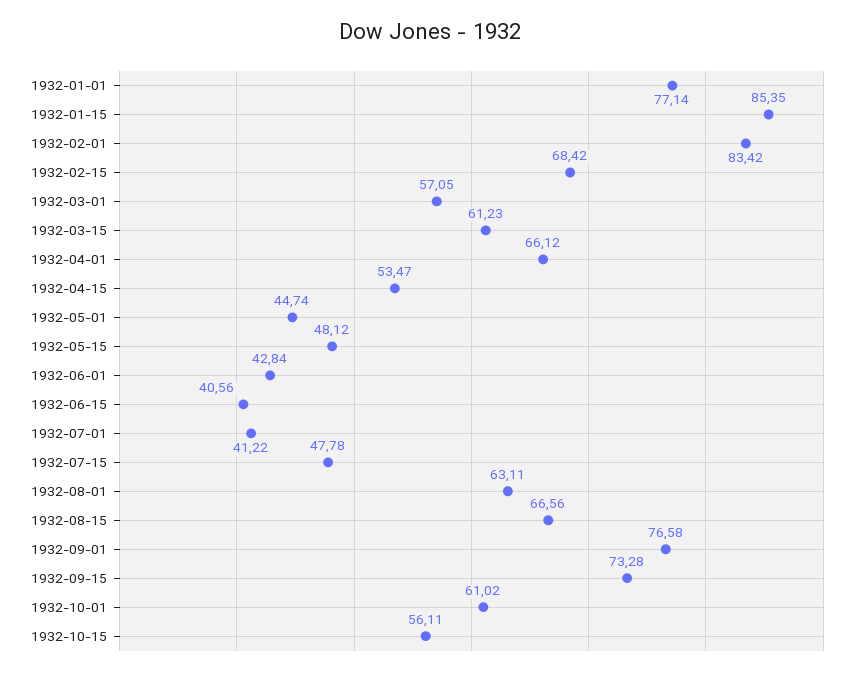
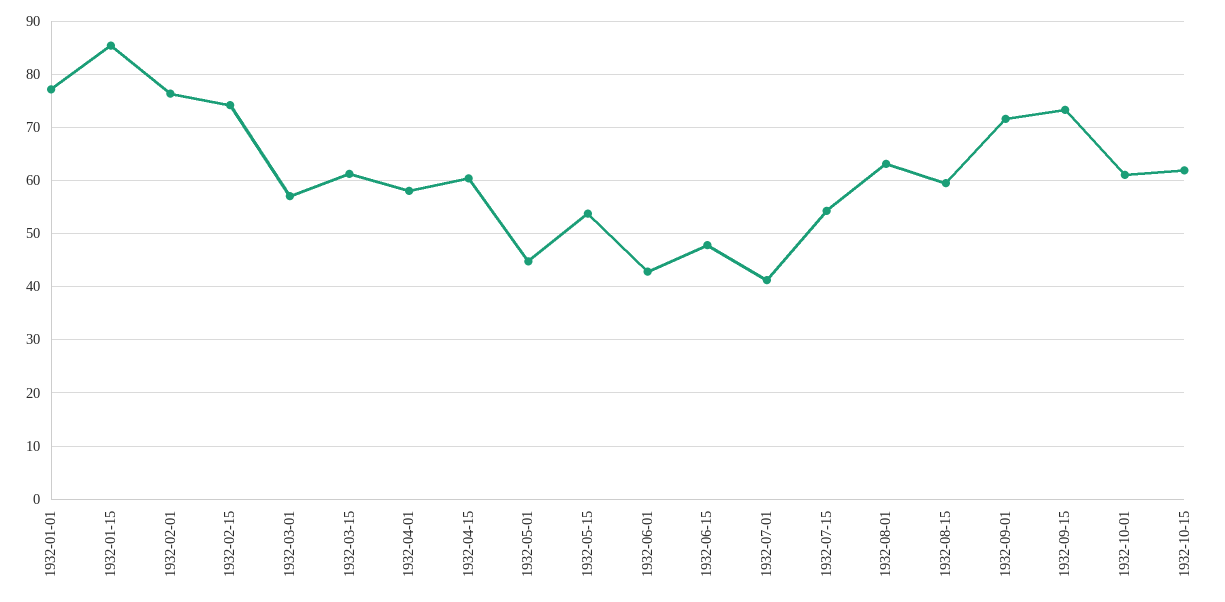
1932-02-01: 83.42 -> 76
1932-02-15: 68.42 -> 74
1932-04-01: 66.12 -> 58
1932-04-15: 53.47 -> 60
1932-05-15: 48.12 -> 54
1932-06-15: 40.56 -> 48
1932-07-15: 47.78 -> 54
1932-08-15: 66.56 -> 60
1932-09-01: 76.58 -> 72
1932-10-15: 56.11 -> 62

